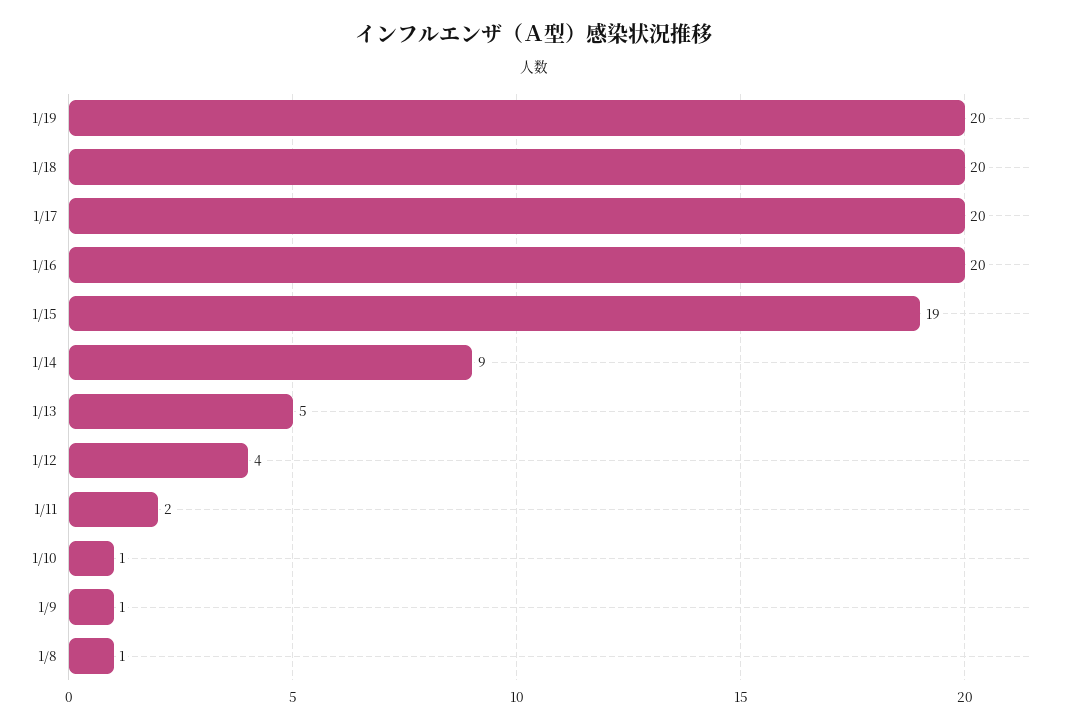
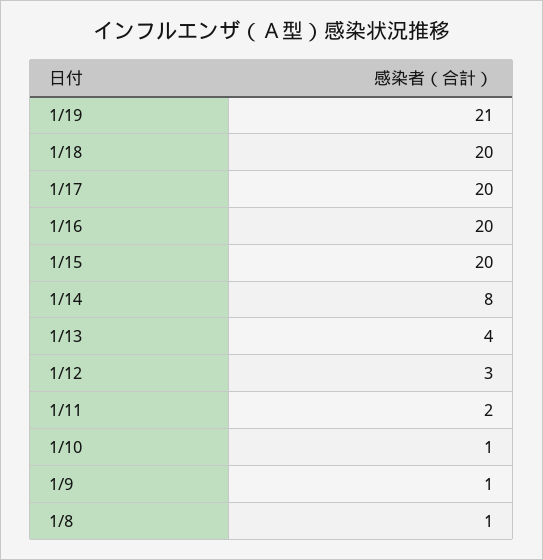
1/19: 20 -> 21
1/15: 19 -> 20
1/14: 9 -> 8
1/13: 5 -> 4
1/12: 4 -> 3

